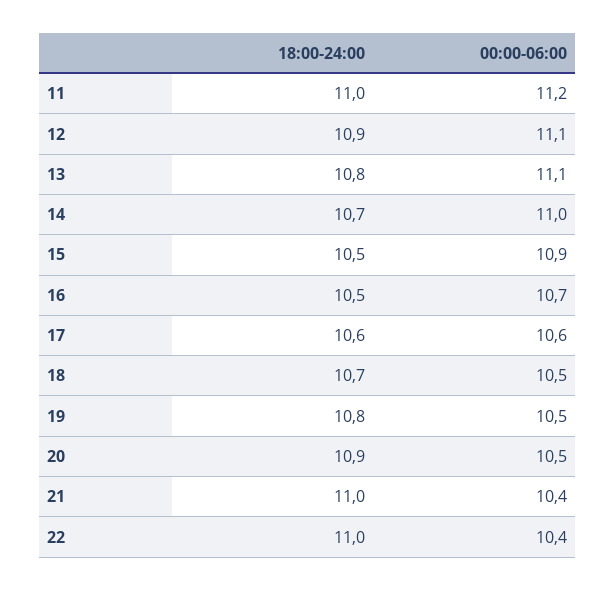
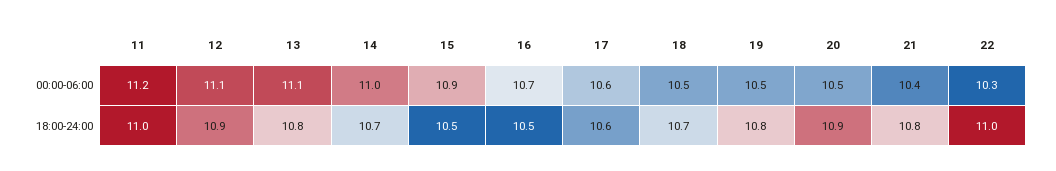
18:00-24:00, 21: 11 -> 10.8
00:00-06:00, 22: 10.4 -> 10.3

